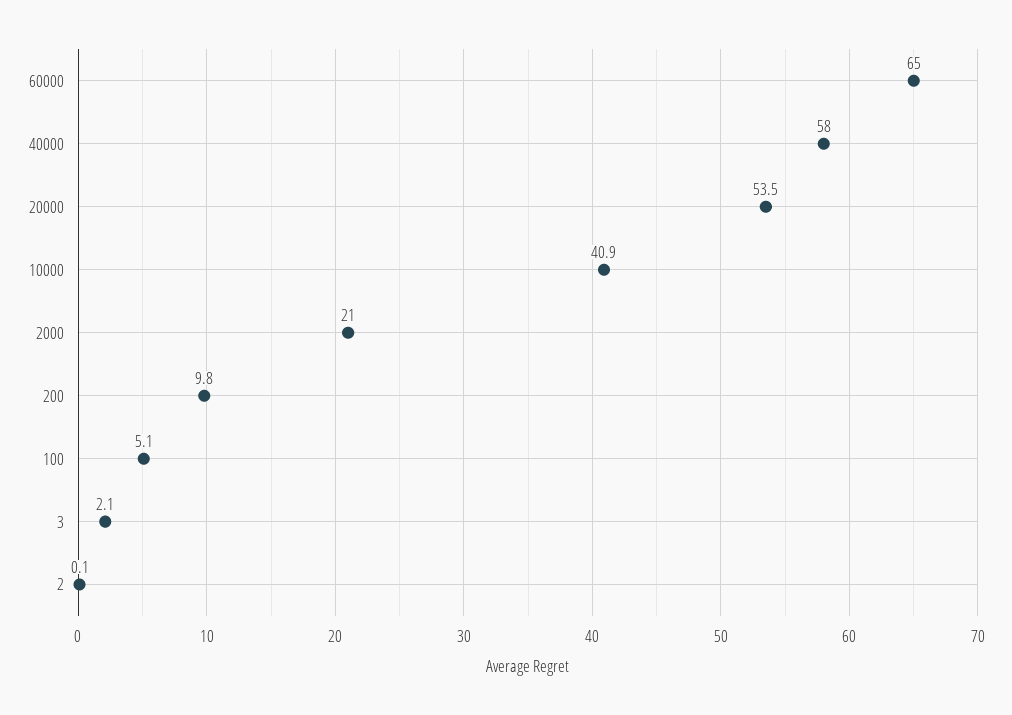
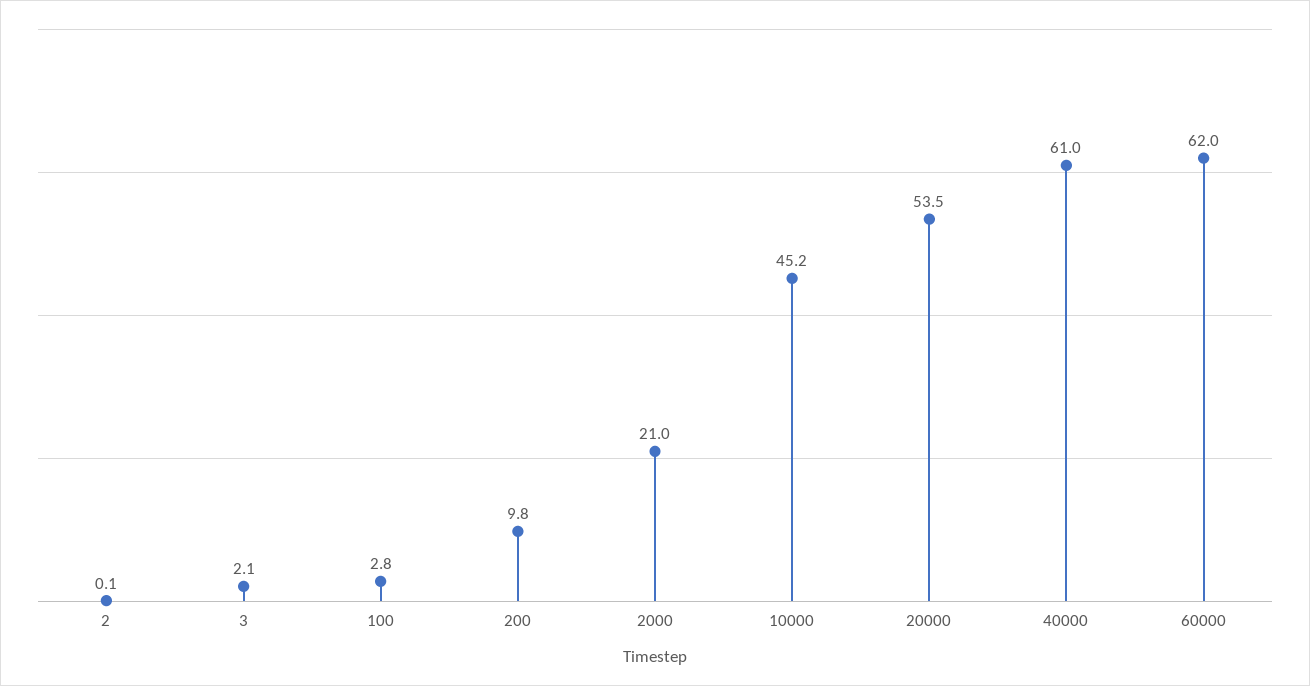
60000: 65 -> 62
40000: 58 -> 61
10000: 40.9 -> 45.2
100: 5.1 -> 2.8

